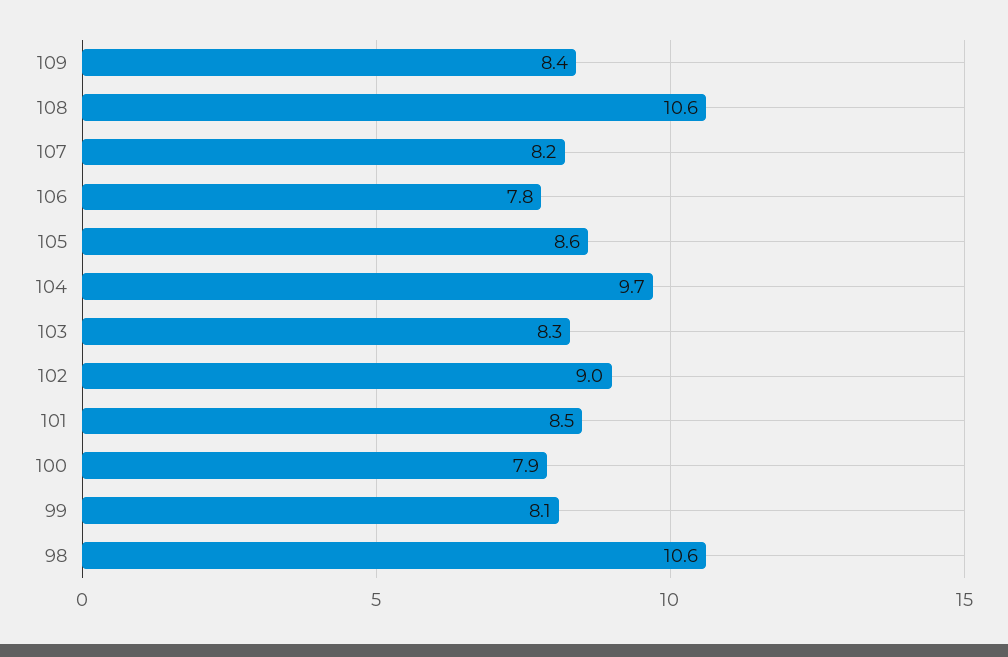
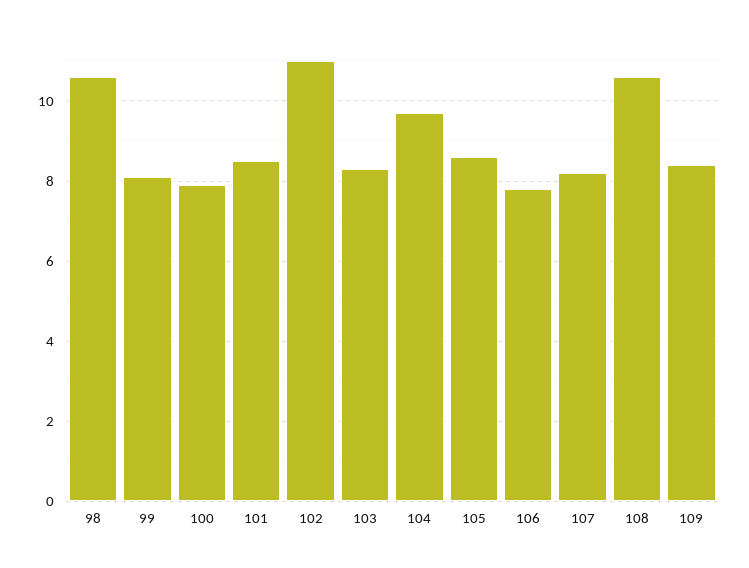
102: 9 -> 11

